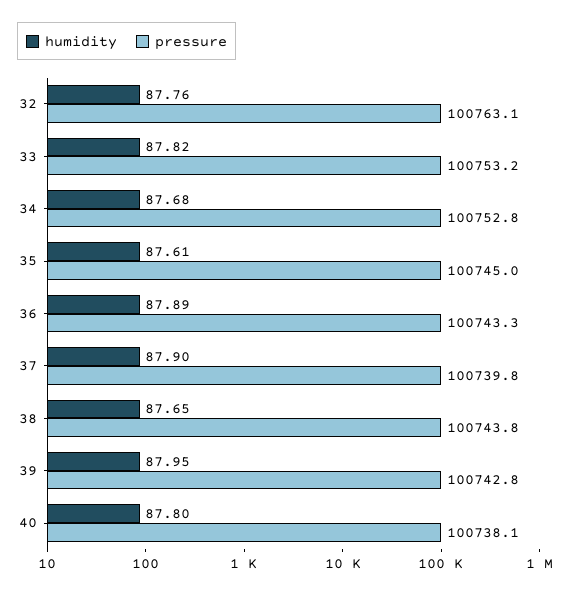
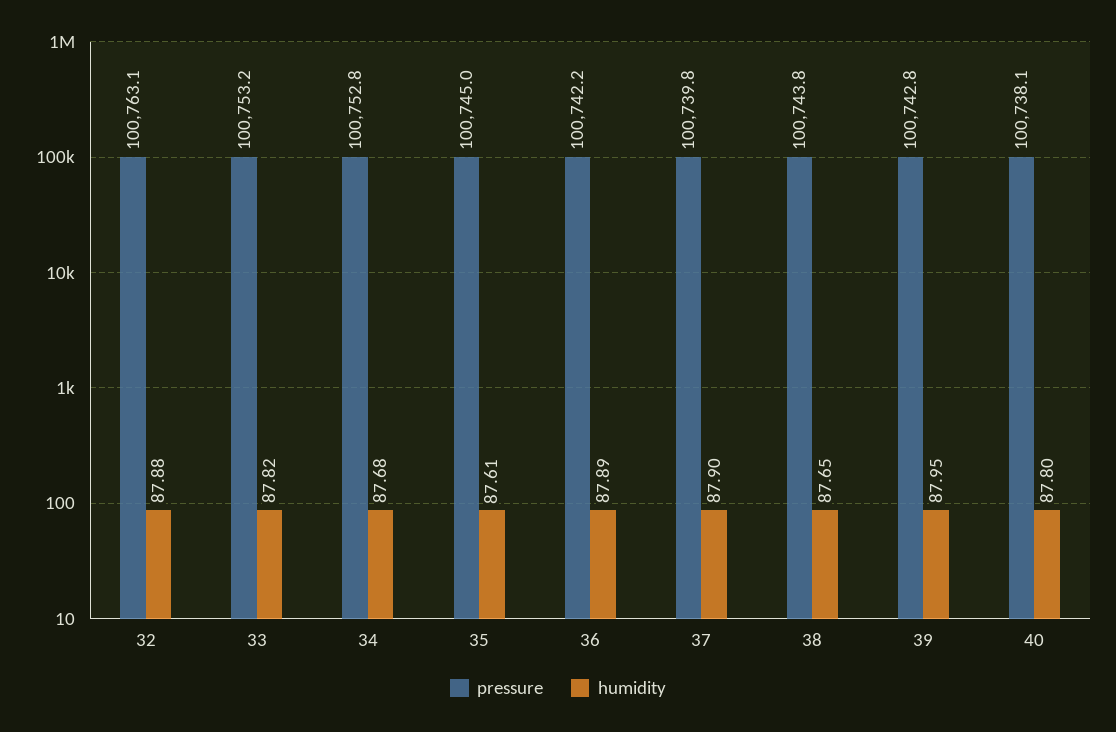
humidity, 32: 87.76 -> 87.88
pressure, 36: 100743.3 -> 100742.2

